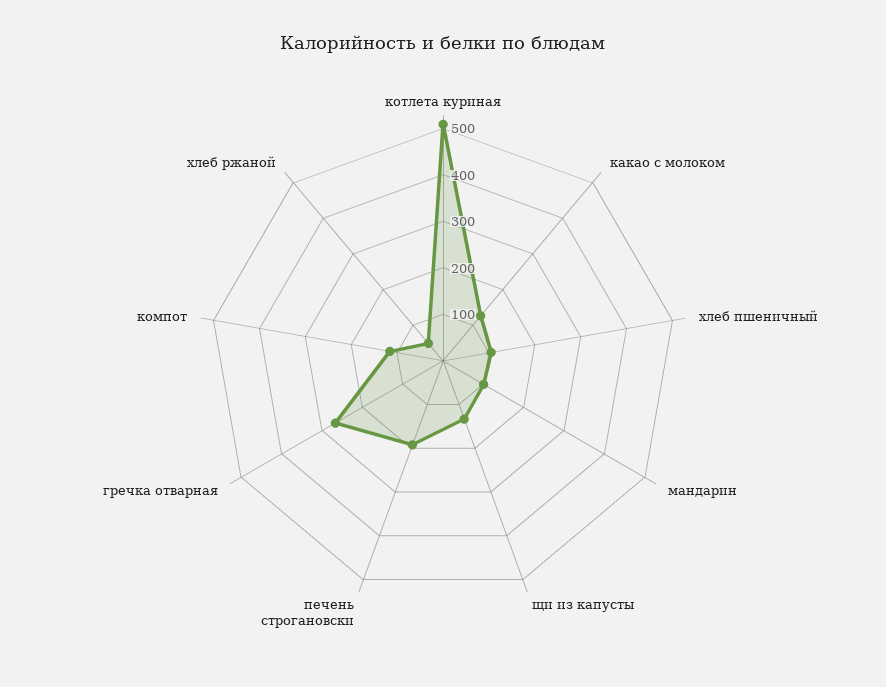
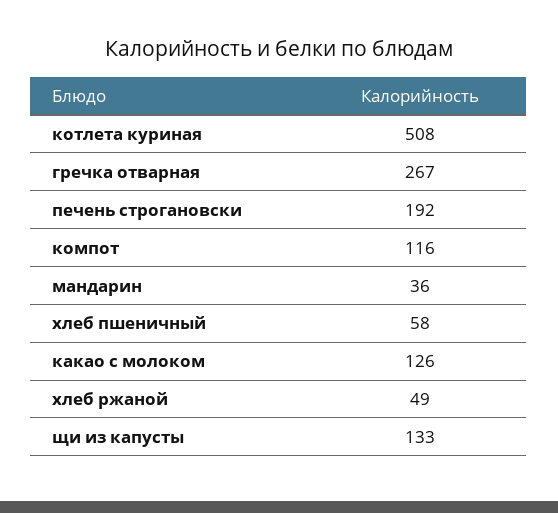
хлеб пшеничный: 100 -> 58
мандарин: 100 -> 36

